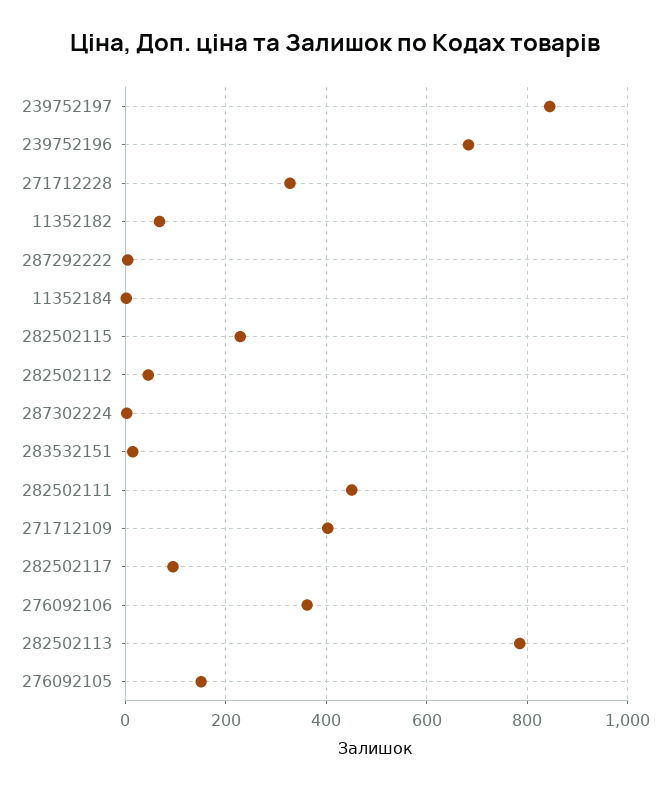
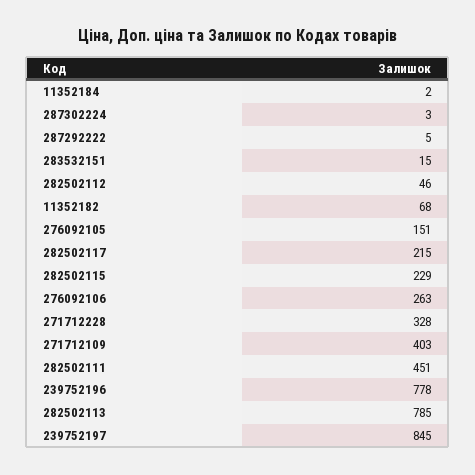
239752196: 680 -> 778
282502117: 100 -> 215
276092106: 360 -> 263

